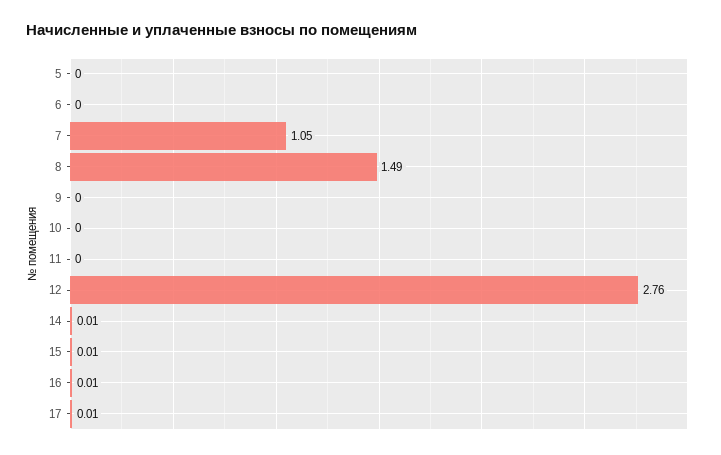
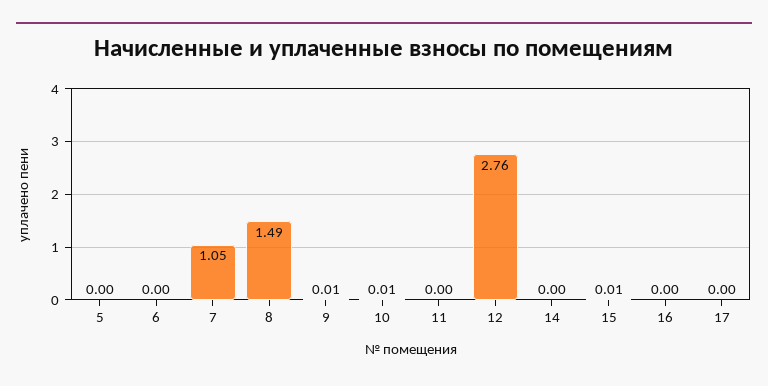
9: 0 -> 0.01
10: 0 -> 0.01
14: 0.01 -> 0
16: 0.01 -> 0
17: 0.01 -> 0

